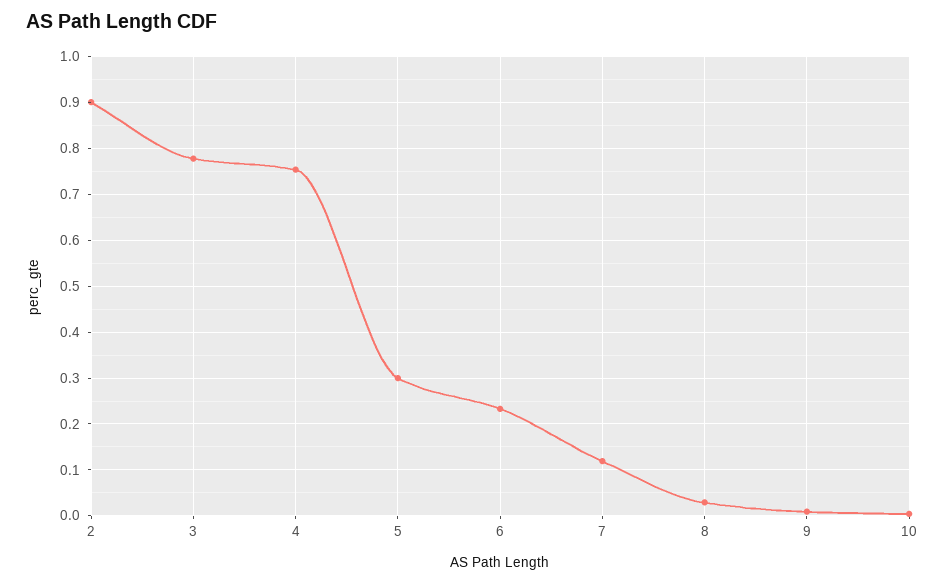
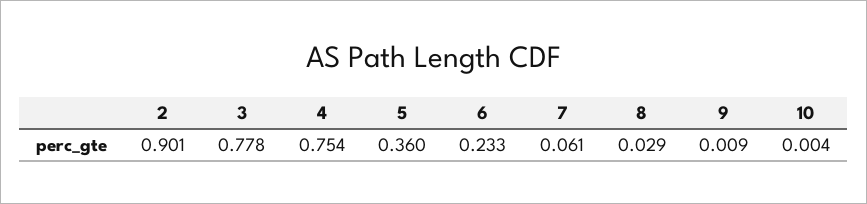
5: 0.3 -> 0.36
7: 0.12 -> 0.061

